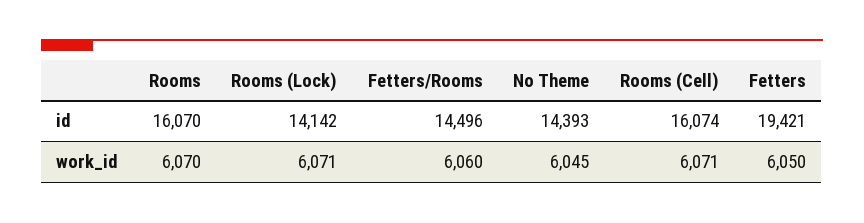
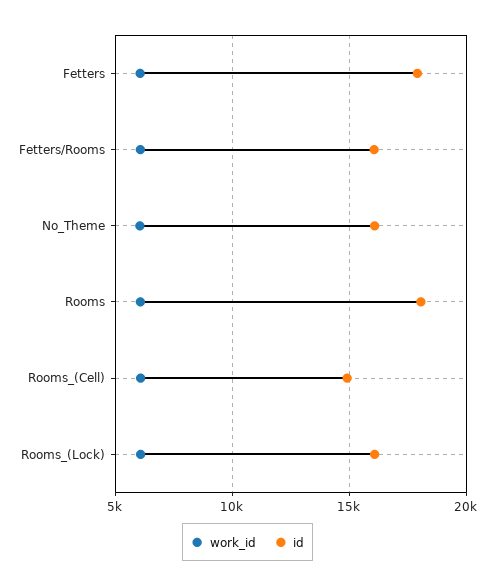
id, Rooms: 16070 -> 18000
id, Rooms (Lock): 14142 -> 16000
id, Fetters/Rooms: 14496 -> 16000
id, No Theme: 14393 -> 16000
id, Rooms (Cell): 16074 -> 15000
id, Fetters: 19421 -> 18000

